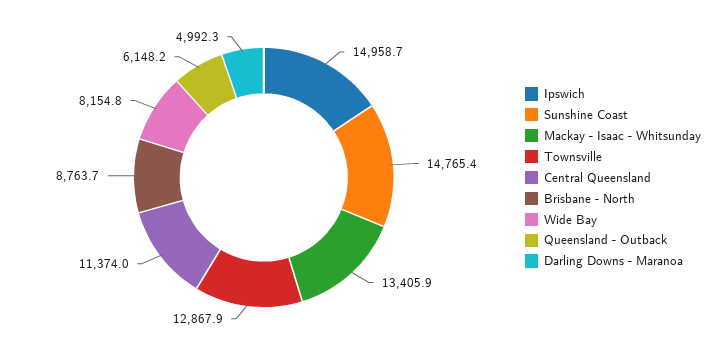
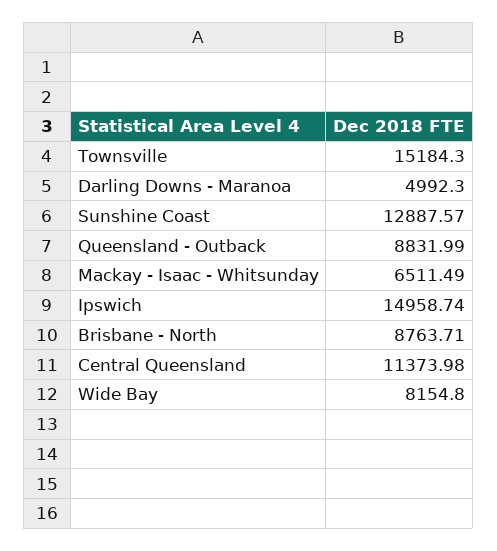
Sunshine Coast: 14765.4 -> 12887.57
Mackay - Isaac - Whitsunday: 13405.9 -> 6511.49
Townsville: 12867.9 -> 15184.3
Queensland - Outback: 6148.2 -> 8831.99

